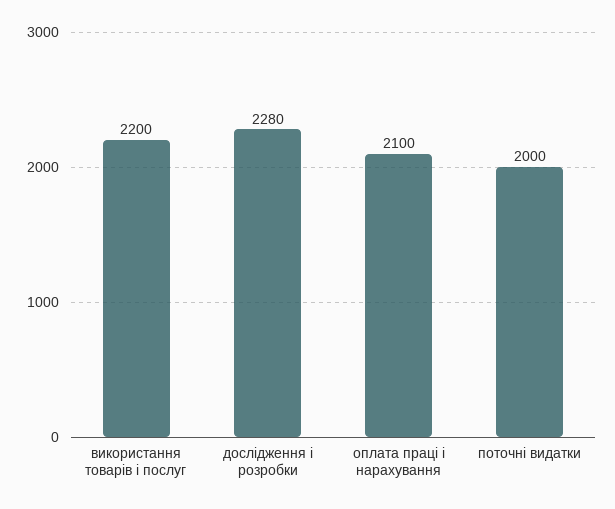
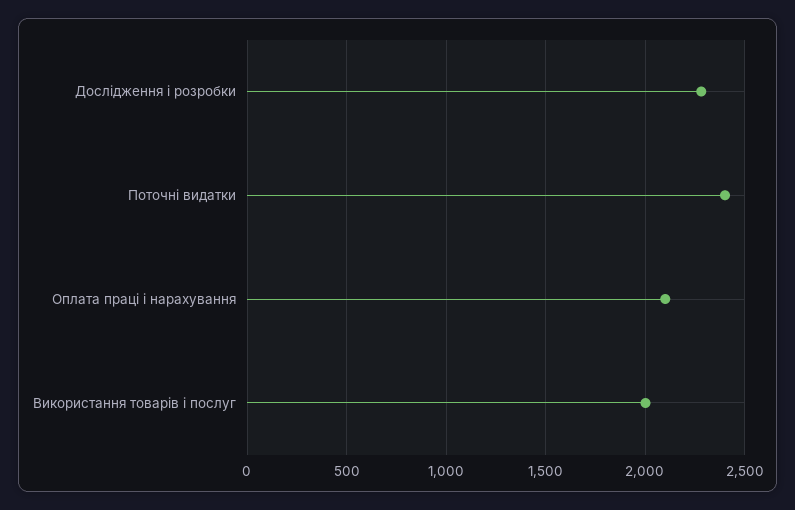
використання товарів і послуг: 2200 -> 2000
поточні видатки: 2000 -> 2400

